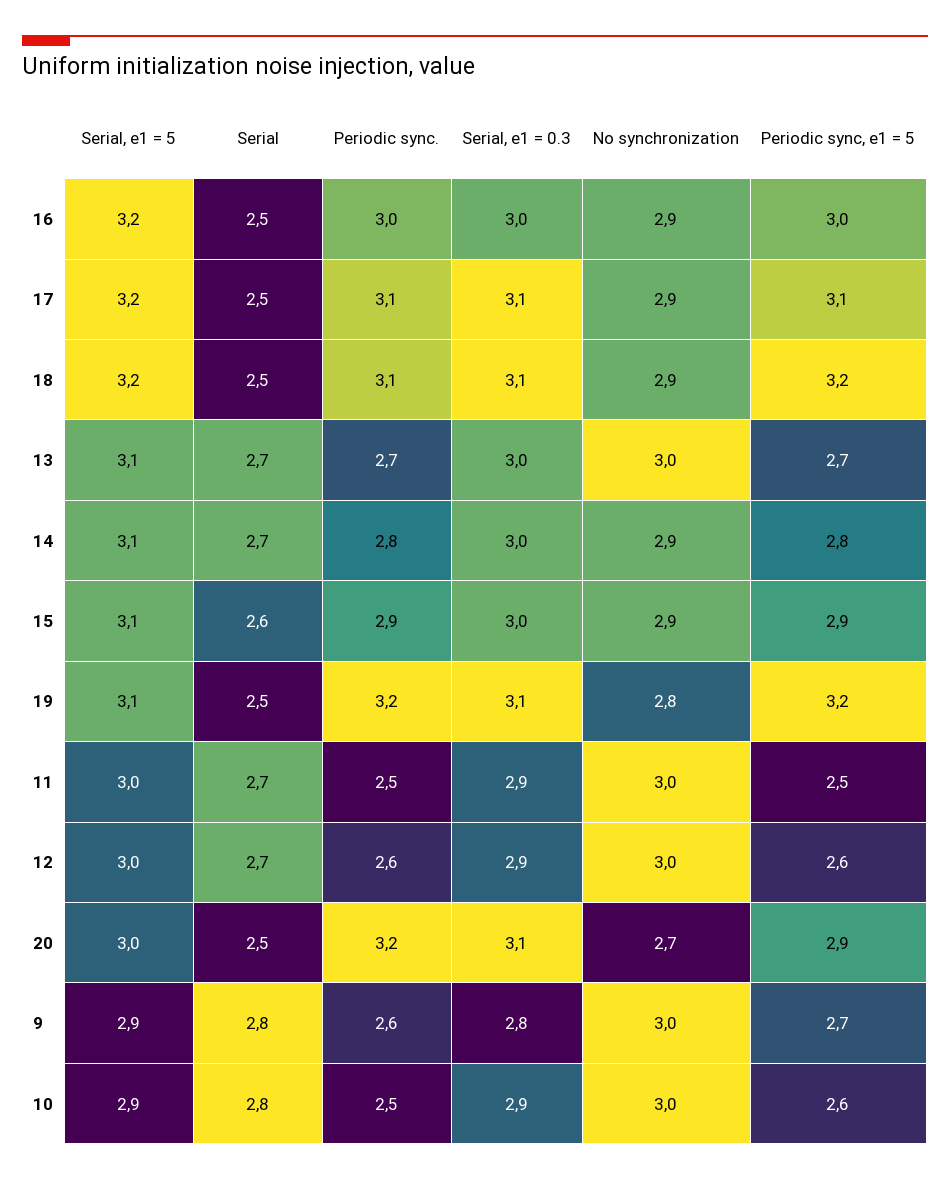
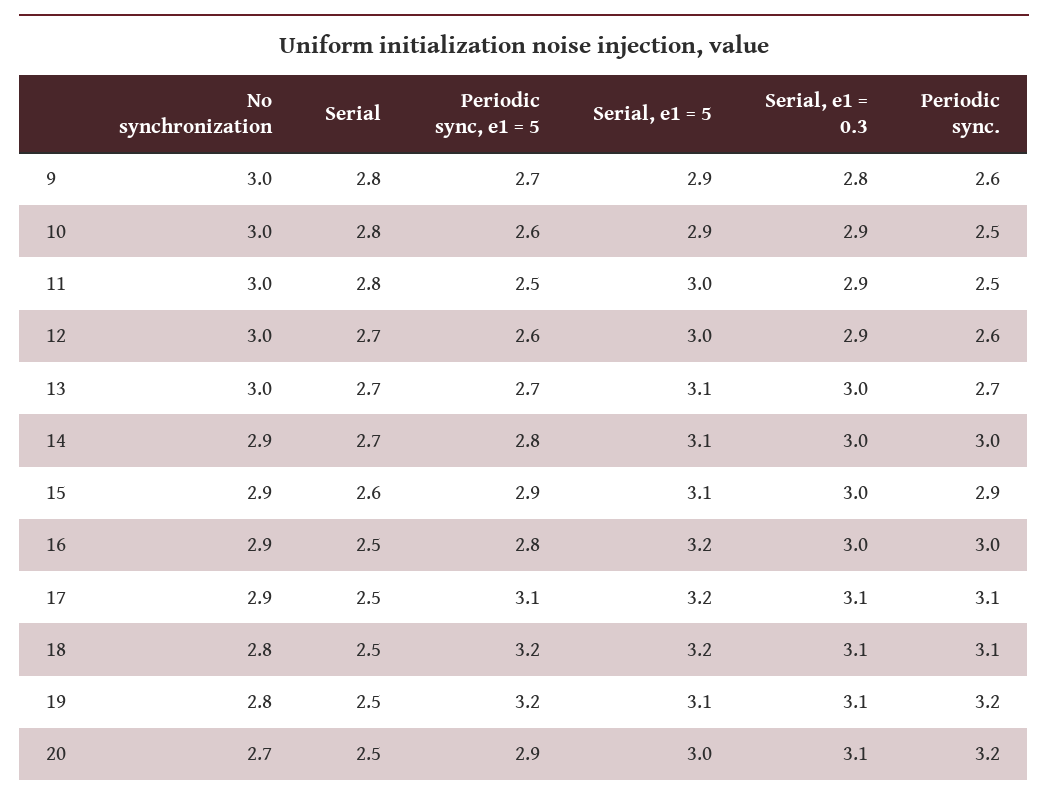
Periodic sync, e1 = 5, 16: 3 -> 2.8
No synchronization, 18: 2.9 -> 2.8
Periodic sync., 14: 2.8 -> 3
Serial, 11: 2.7 -> 2.8

